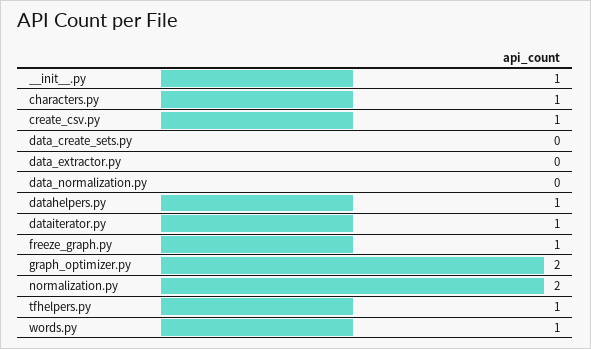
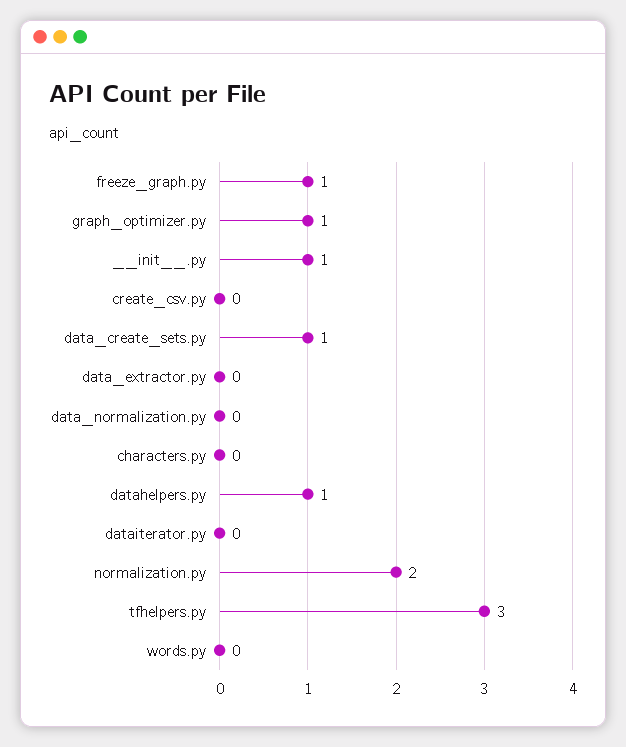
characters.py: 1 -> 0
create_csv.py: 1 -> 0
data_create_sets.py: 0 -> 1
dataiterator.py: 1 -> 0
graph_optimizer.py: 2 -> 1
tfhelpers.py: 1 -> 3
words.py: 1 -> 0

